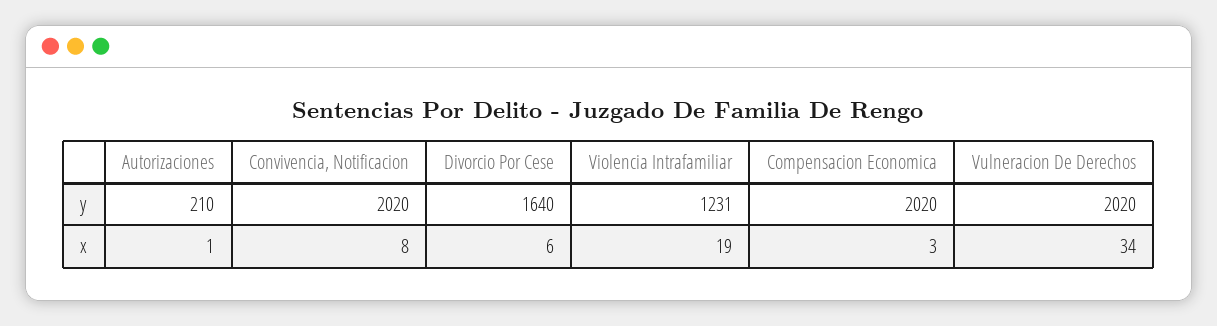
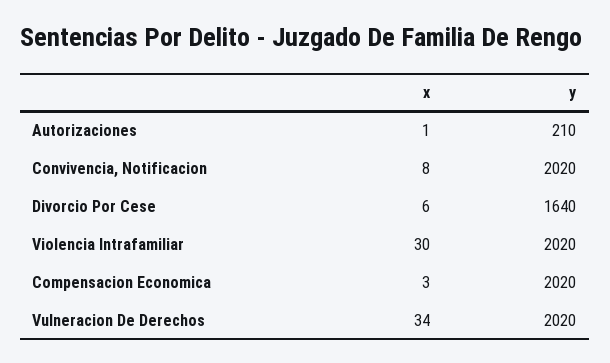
Violencia Intrafamiliar, y: 1231 -> 2020
Violencia Intrafamiliar, x: 19 -> 30

